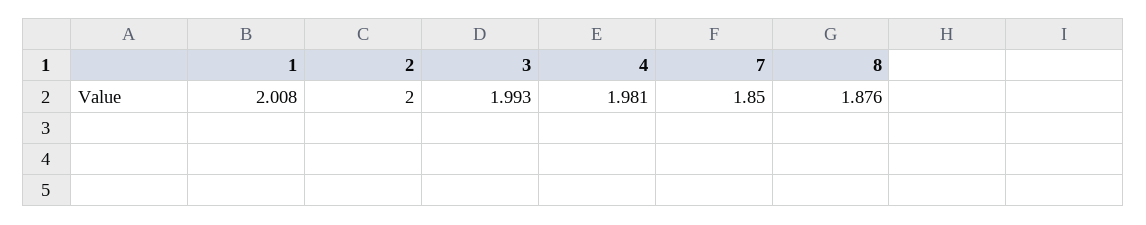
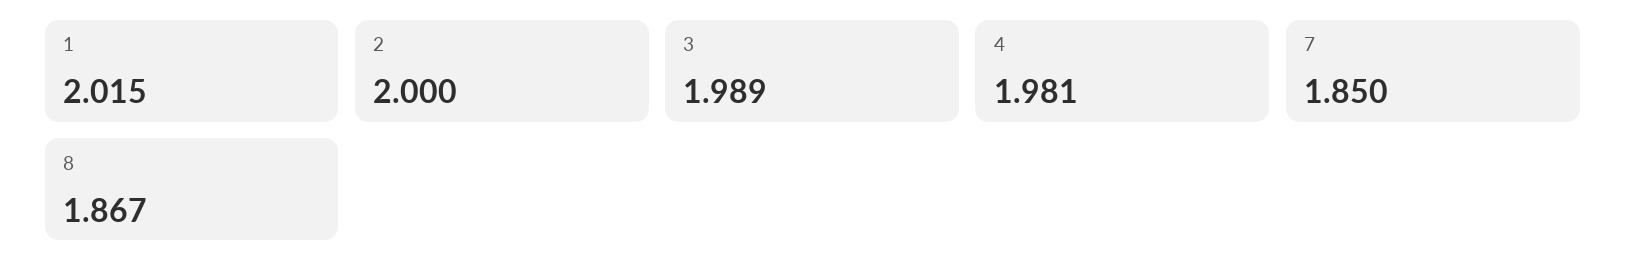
1: 2.008 -> 2.015
3: 1.993 -> 1.989
8: 1.876 -> 1.867

